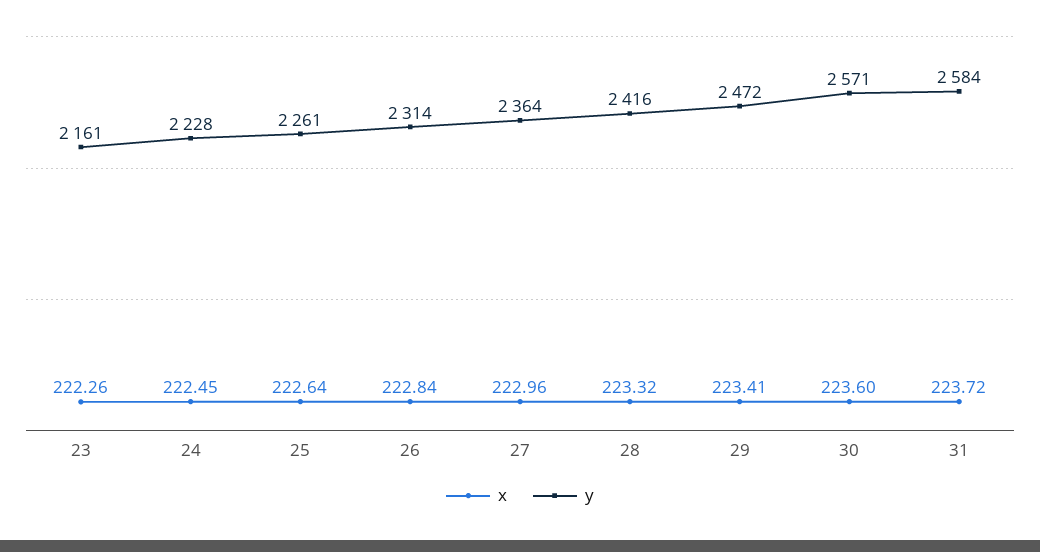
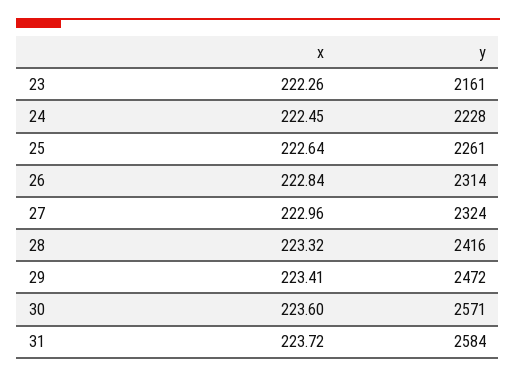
y, 27: 2364 -> 2324

